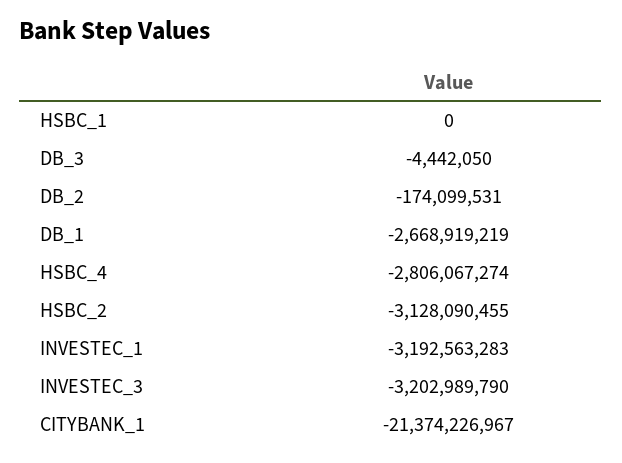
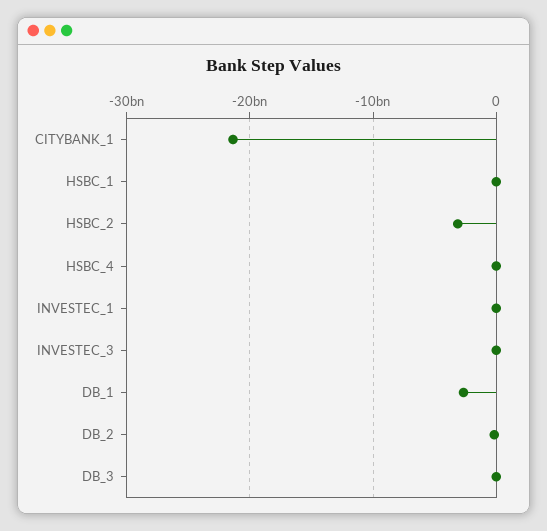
HSBC_4: -2806067274 -> 0
INVESTEC_1: -3192563283 -> 0
INVESTEC_3: -3202989790 -> 0

